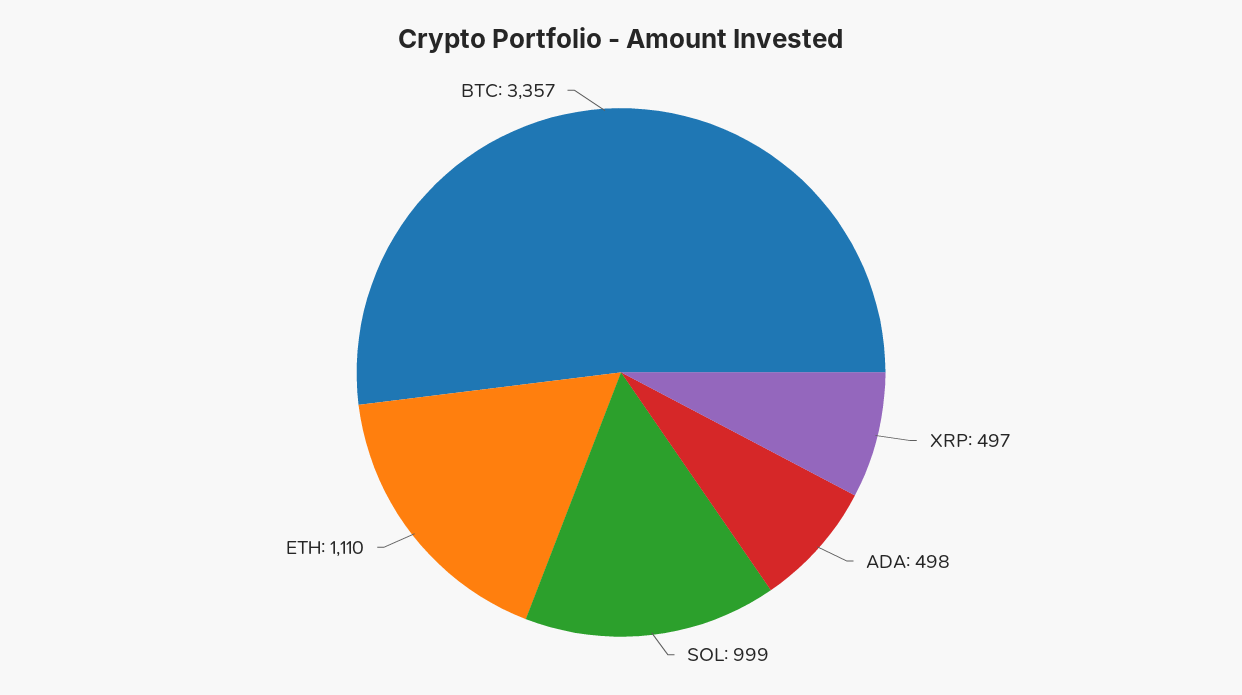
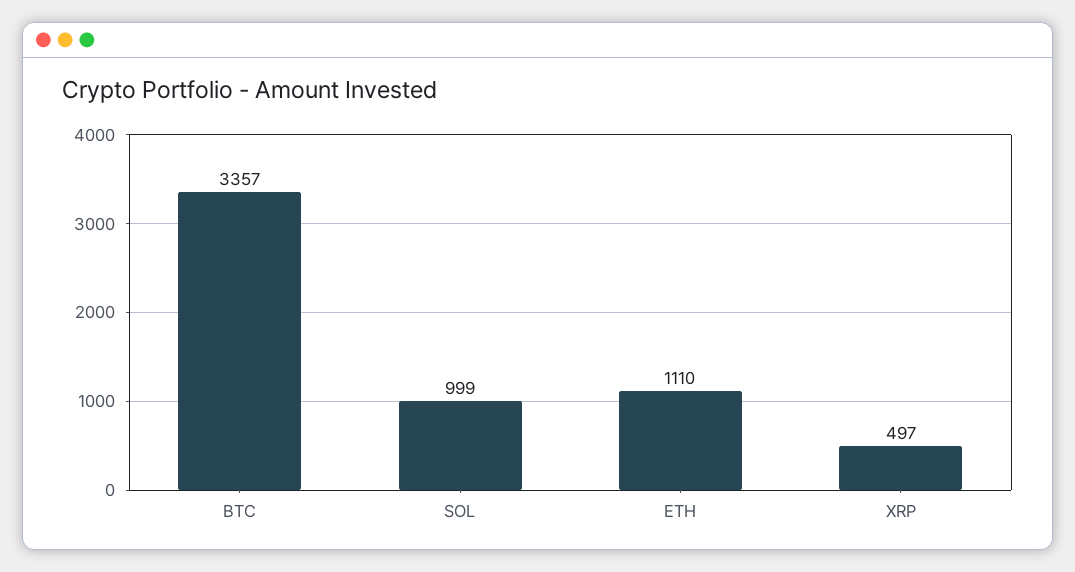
ADA: 498 -> none

